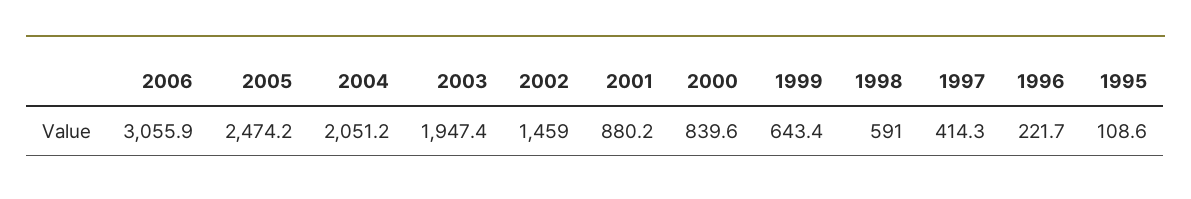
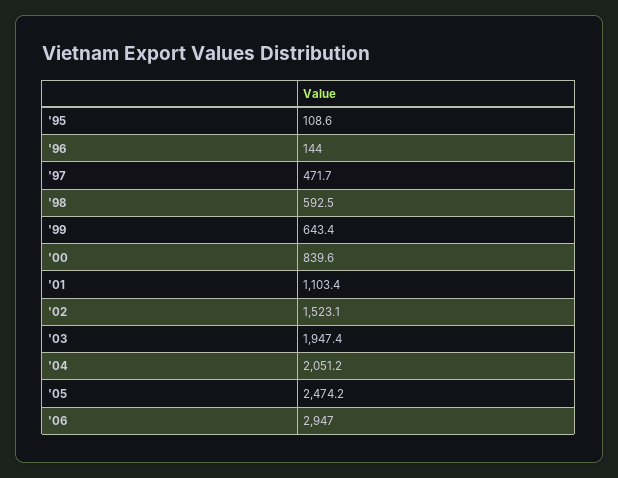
2006: 3055.9 -> 2947
2002: 1459 -> 1523.1
2001: 880.2 -> 1103.4
1998: 591 -> 592.5
1997: 414.3 -> 471.7
1996: 221.7 -> 144

